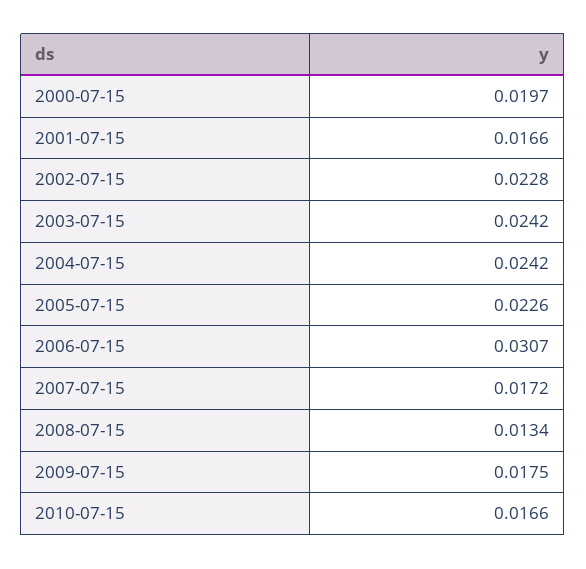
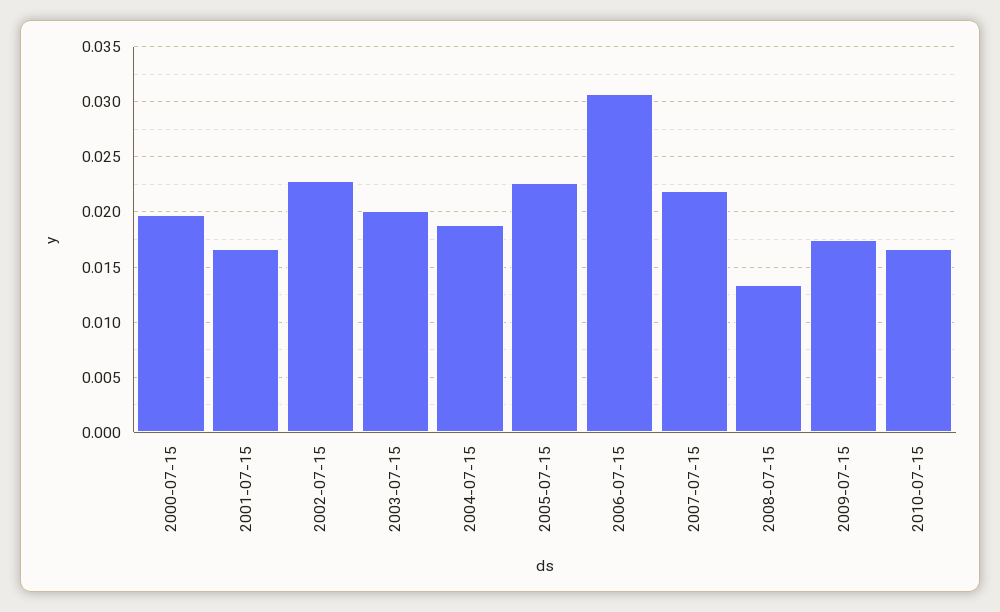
2003-07-15: 0.0242 -> 0.02
2004-07-15: 0.0242 -> 0.019
2007-07-15: 0.0172 -> 0.022

